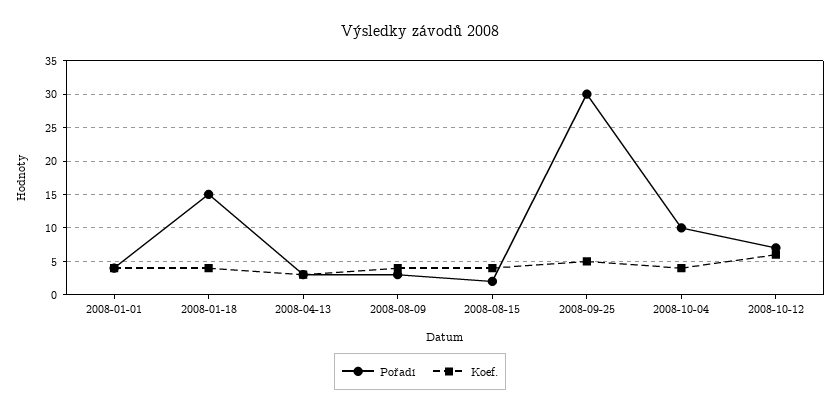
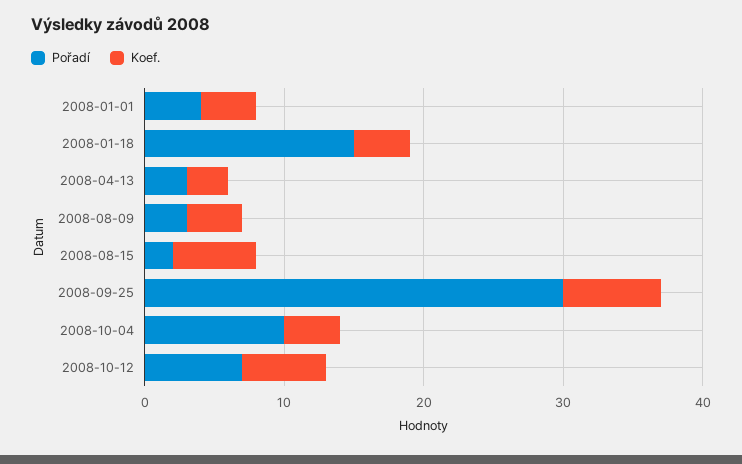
Koef., 2008-08-15: 4 -> 6
Koef., 2008-09-25: 5 -> 7

